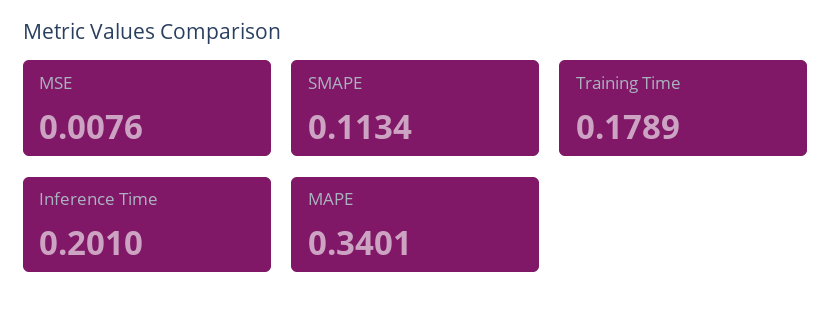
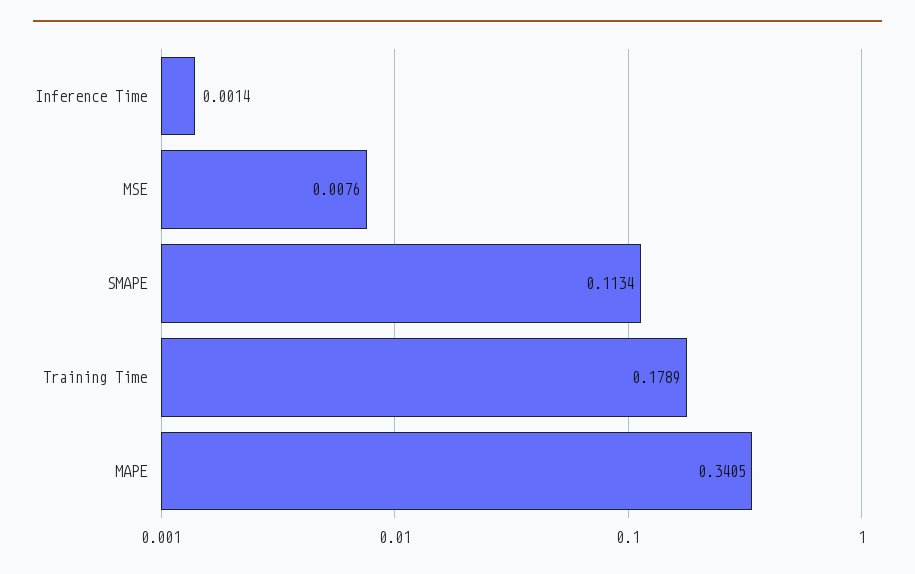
Inference Time: 0.201 -> 0.0014
MAPE: 0.3401 -> 0.3405

